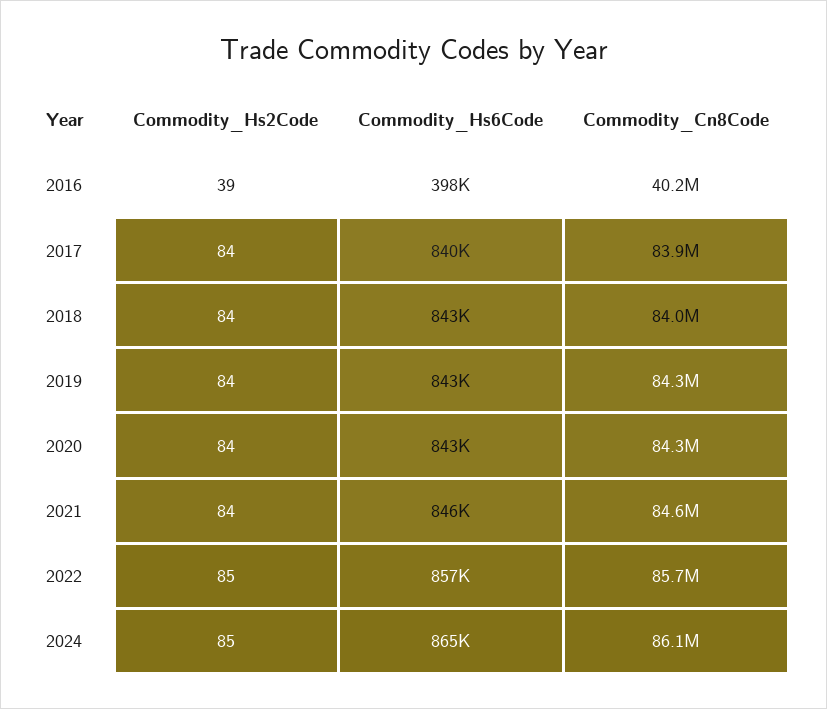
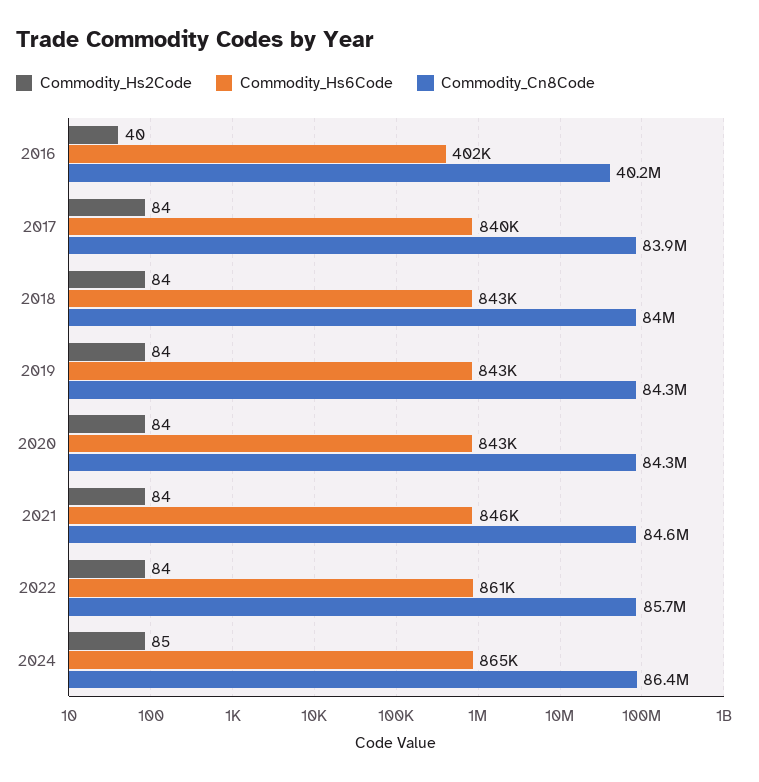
Commodity_Hs2Code, 2016: 39 -> 40
Commodity_Hs6Code, 2016: 398000 -> 402000
Commodity_Hs2Code, 2022: 85 -> 84
Commodity_Hs6Code, 2022: 857000 -> 861000
Commodity_Cn8Code, 2024: 86100000 -> 86400000

